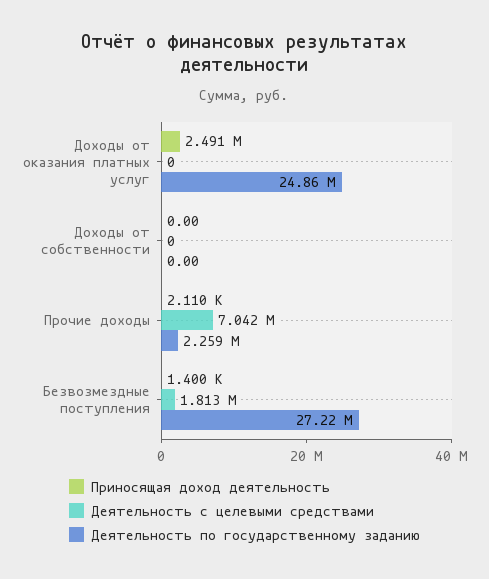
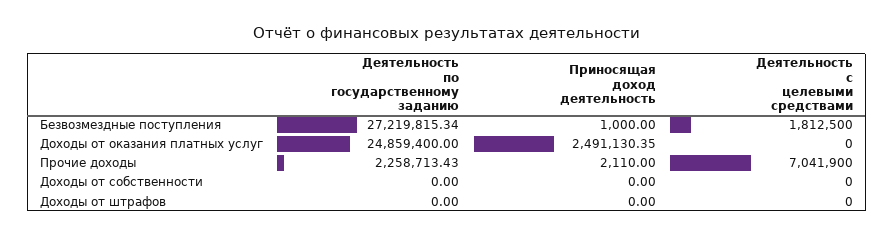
Приносящая доход деятельность, Безвозмездные поступления: 1400 -> 1000
Деятельность по государственному заданию, Доходы от штрафов: none -> 0
Приносящая доход деятельность, Доходы от штрафов: none -> 0
Деятельность с целевыми средствами, Доходы от штрафов: none -> 0

